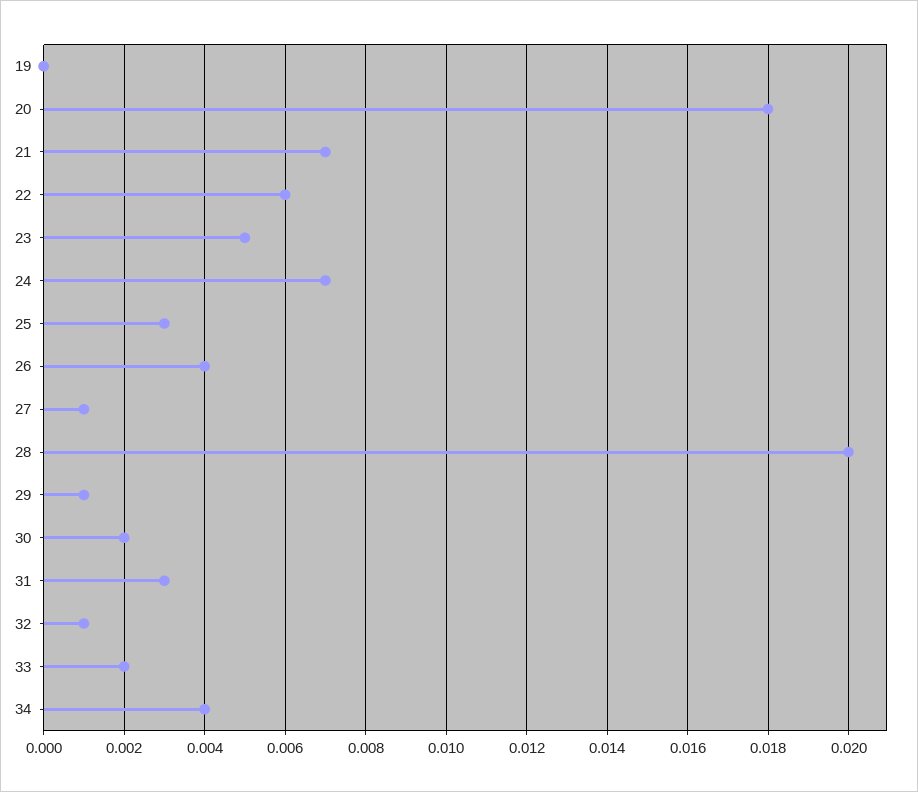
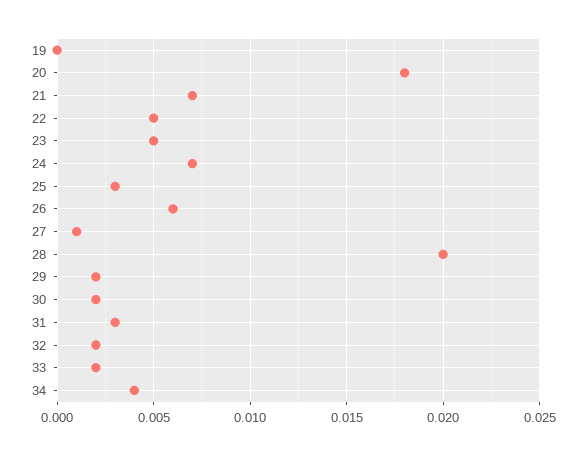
22: 0.006 -> 0.005
26: 0.004 -> 0.006
29: 0.001 -> 0.002
32: 0.001 -> 0.002

